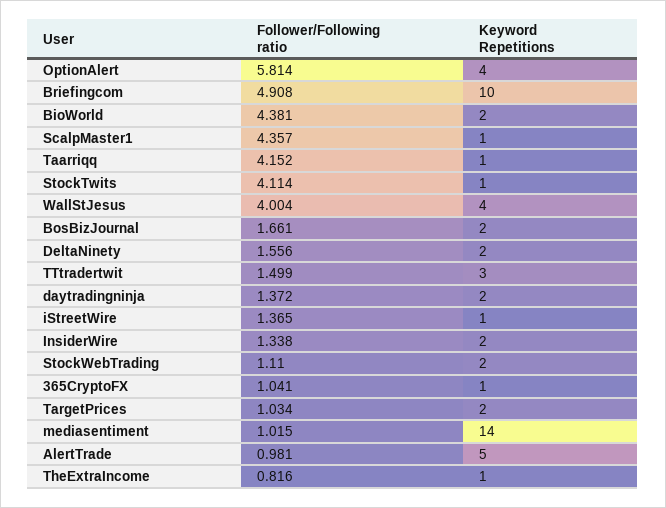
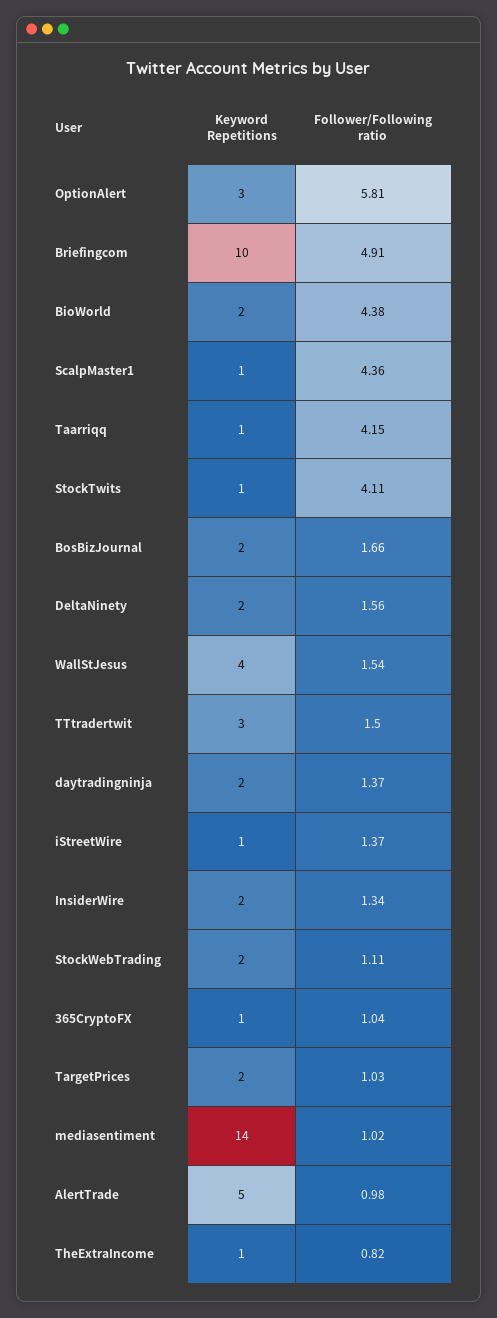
Keyword Repetitions, OptionAlert: 4 -> 3
Follower/Following ratio, WallStJesus: 4.004 -> 1.54

